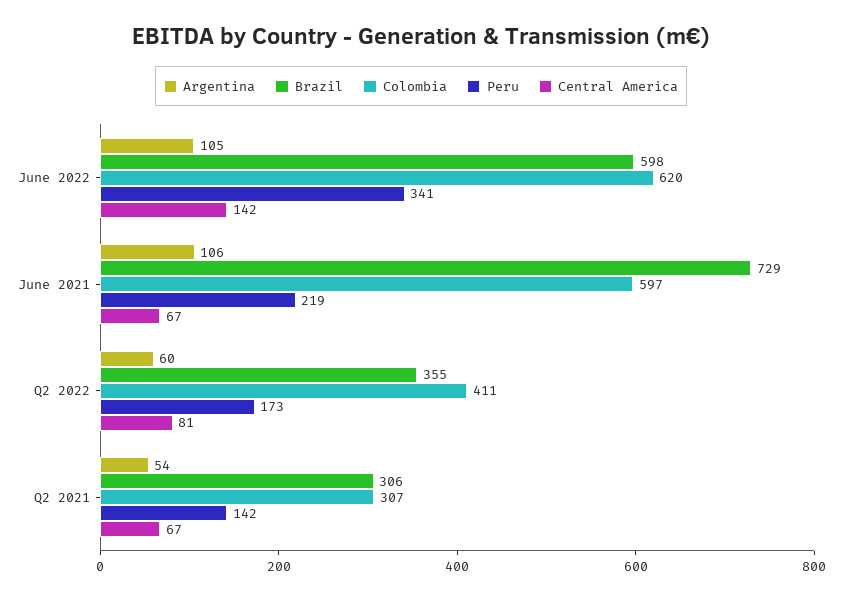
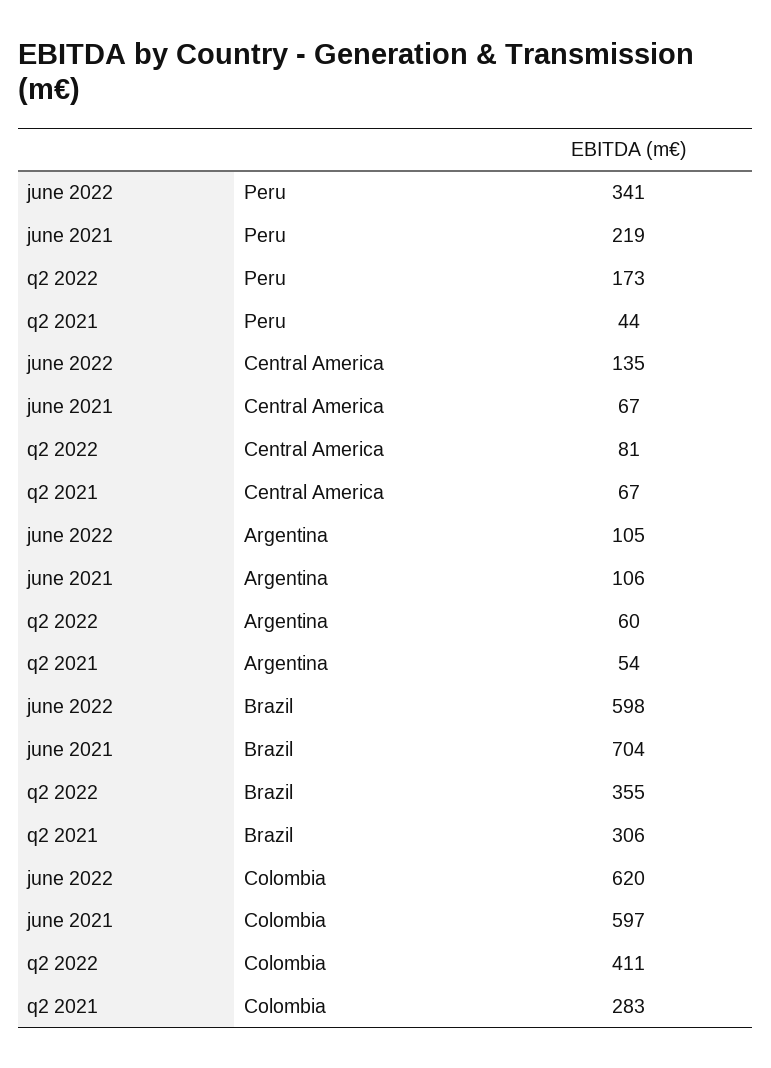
Central America, June 2022: 142 -> 135
Brazil, June 2021: 729 -> 704
Colombia, Q2 2021: 307 -> 283
Peru, Q2 2021: 142 -> 44

